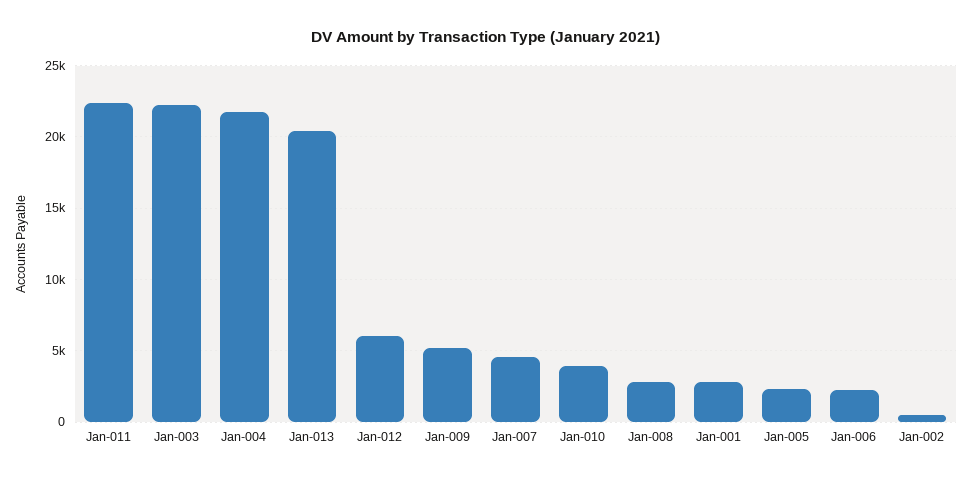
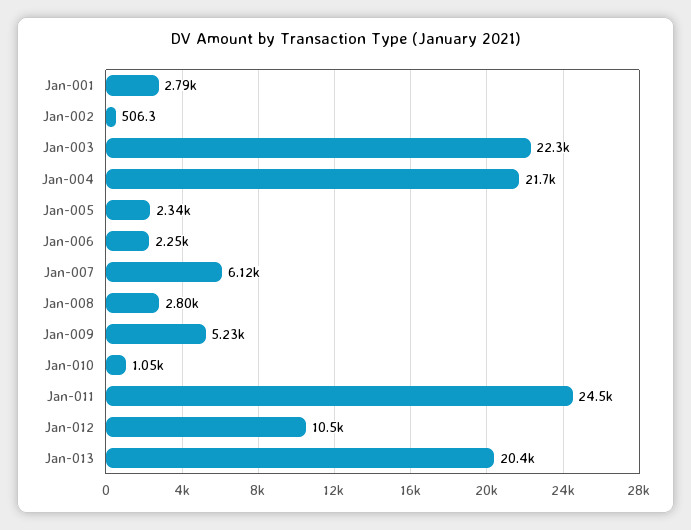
Jan-011: 22500 -> 24500
Jan-012: 6000 -> 10500
Jan-007: 4500 -> 6120
Jan-010: 4000 -> 1050

